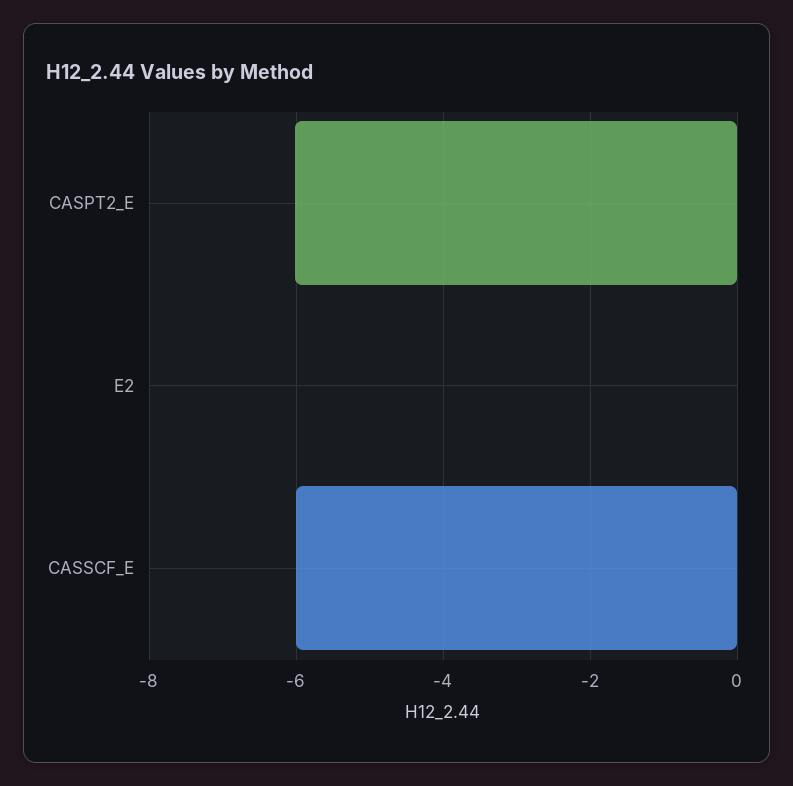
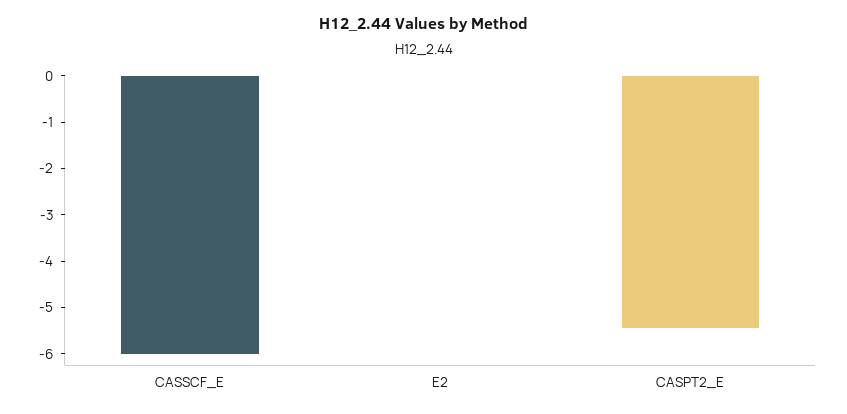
CASPT2_E: -6 -> -5.4

